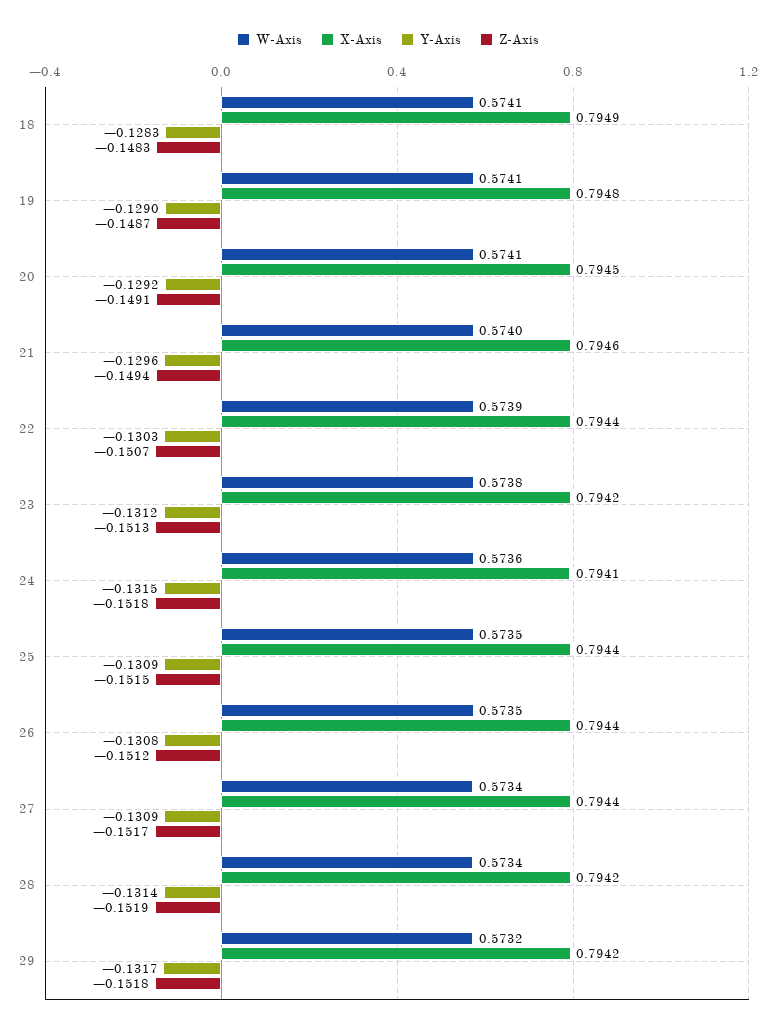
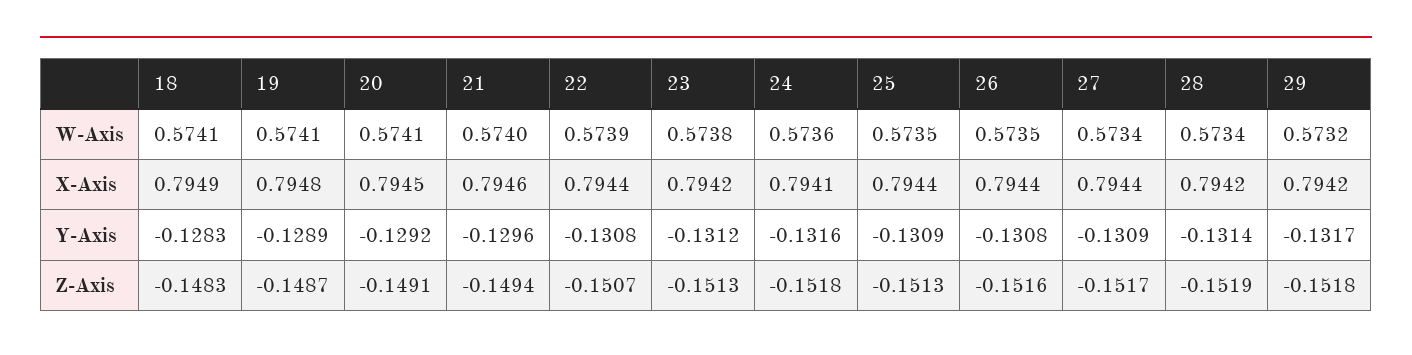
Y-Axis, 19: -0.129 -> -0.1289
Y-Axis, 22: -0.1303 -> -0.1308
Y-Axis, 24: -0.1315 -> -0.1316
Z-Axis, 25: -0.1515 -> -0.1513
Z-Axis, 26: -0.1512 -> -0.1516

